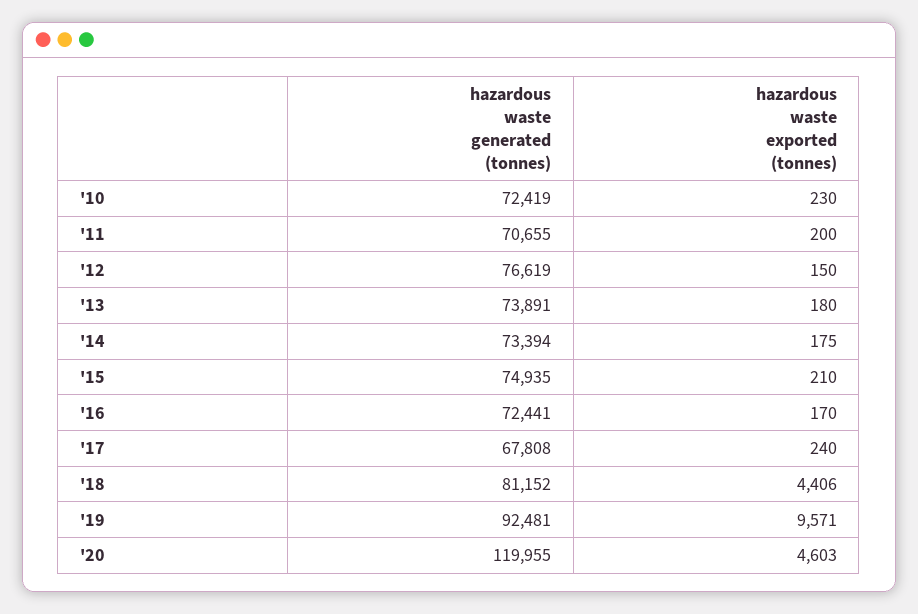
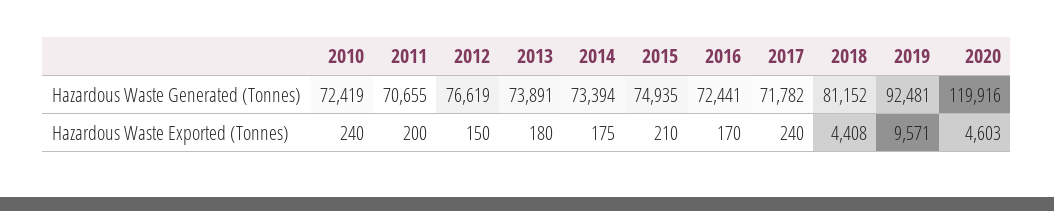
hazardous waste exported (tonnes), '10: 230 -> 240
hazardous waste generated (tonnes), '17: 67808 -> 71782
hazardous waste exported (tonnes), '18: 4406 -> 4408
hazardous waste generated (tonnes), '20: 119955 -> 119916

